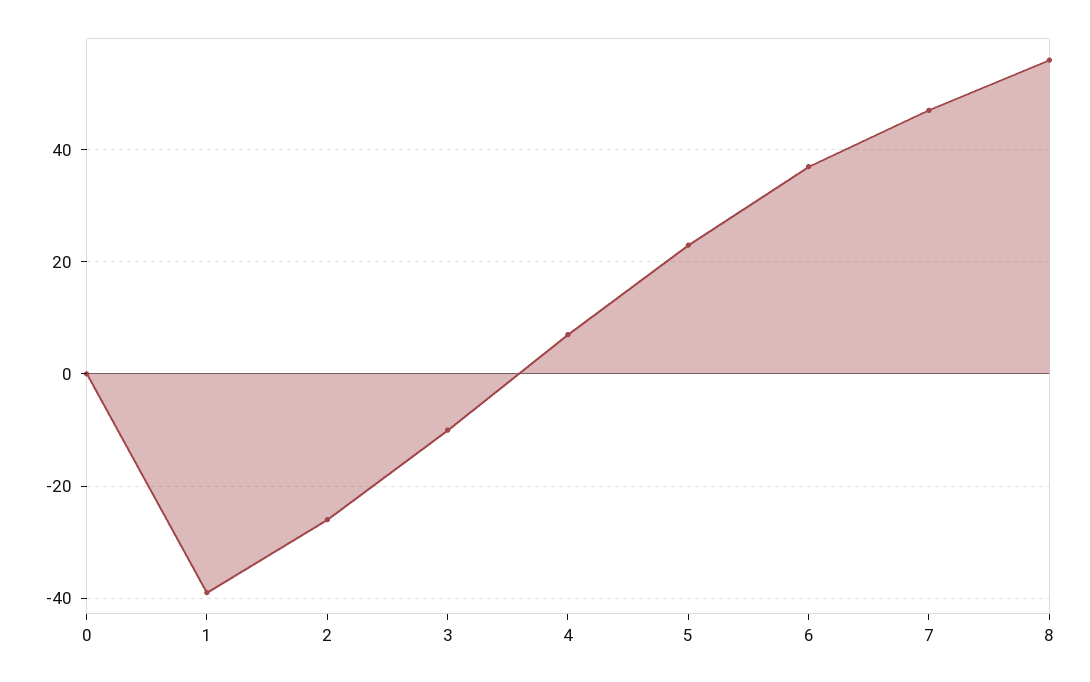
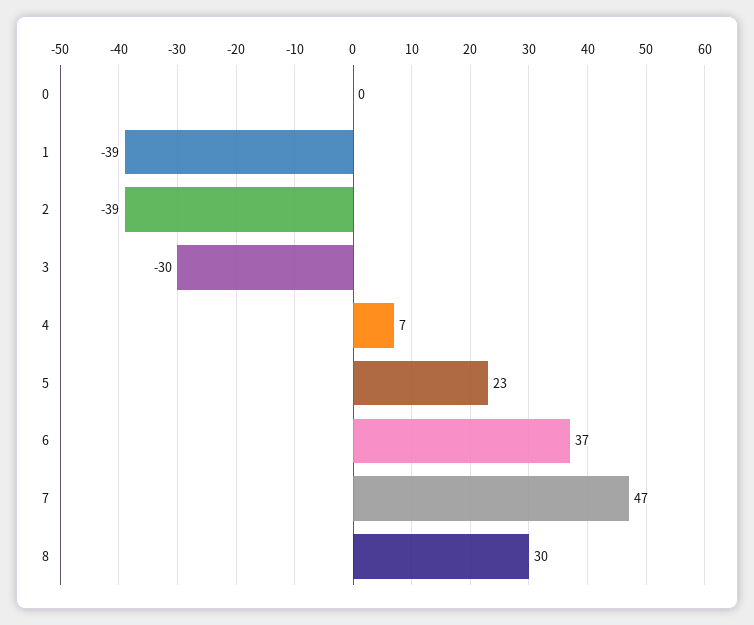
2: -25 -> -39
3: -10 -> -30
8: 55 -> 30

